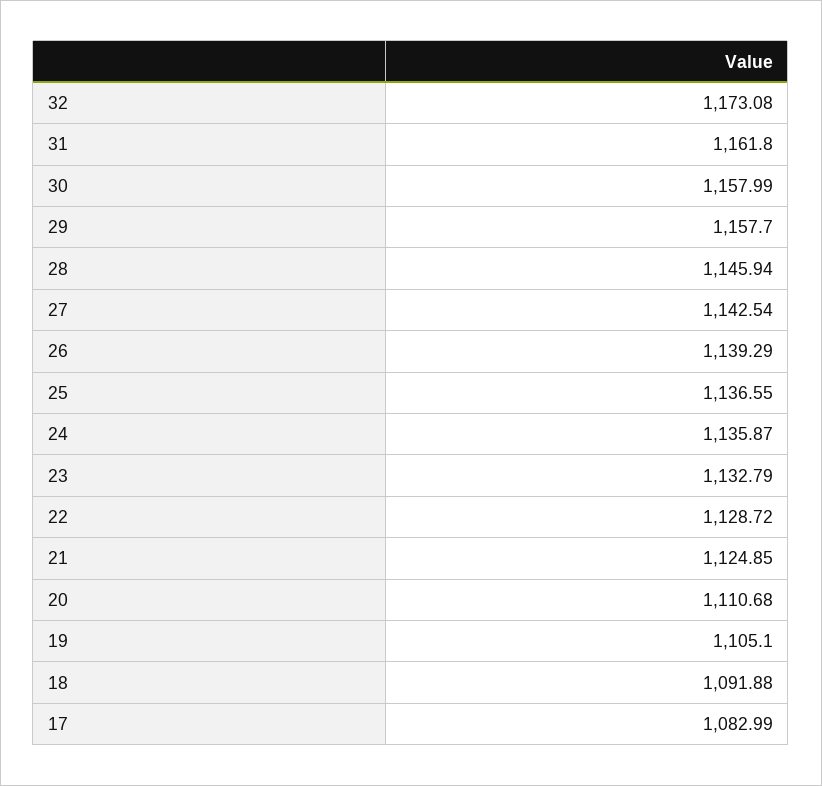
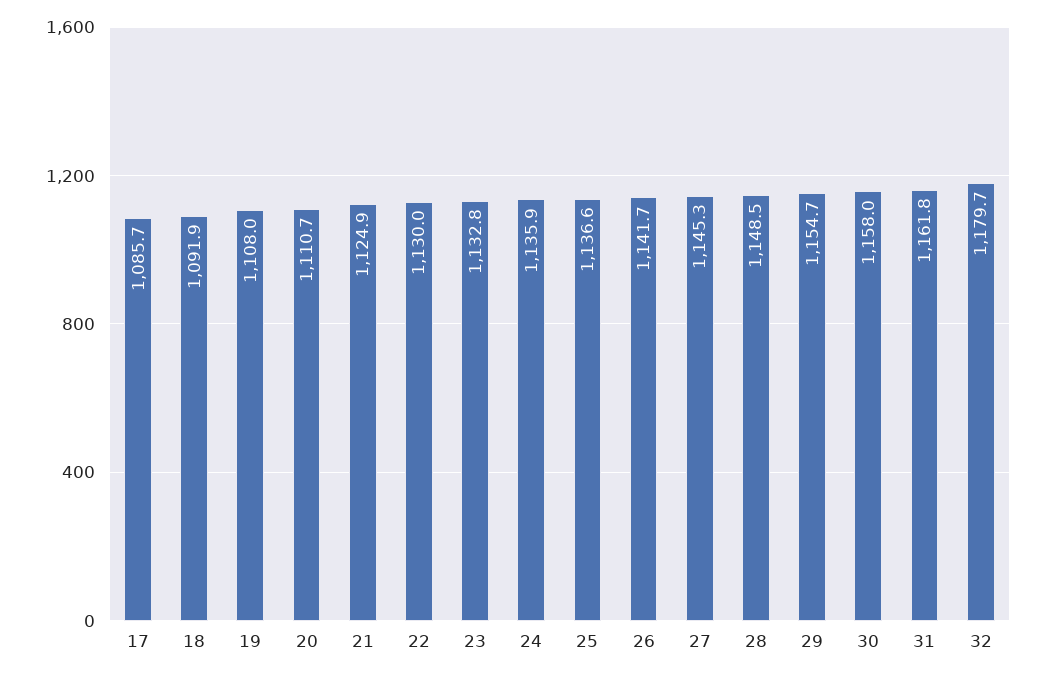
32: 1173.08 -> 1179.7
29: 1157.7 -> 1154.7
28: 1145.94 -> 1148.5
27: 1142.54 -> 1145.3
26: 1139.29 -> 1141.7
22: 1128.72 -> 1130
19: 1105.1 -> 1108
17: 1082.99 -> 1085.7

